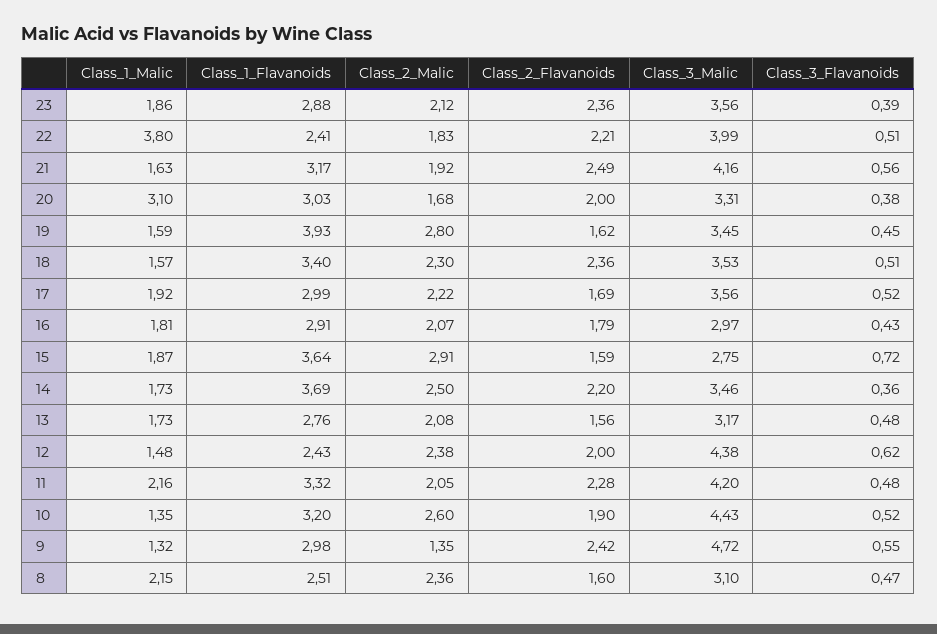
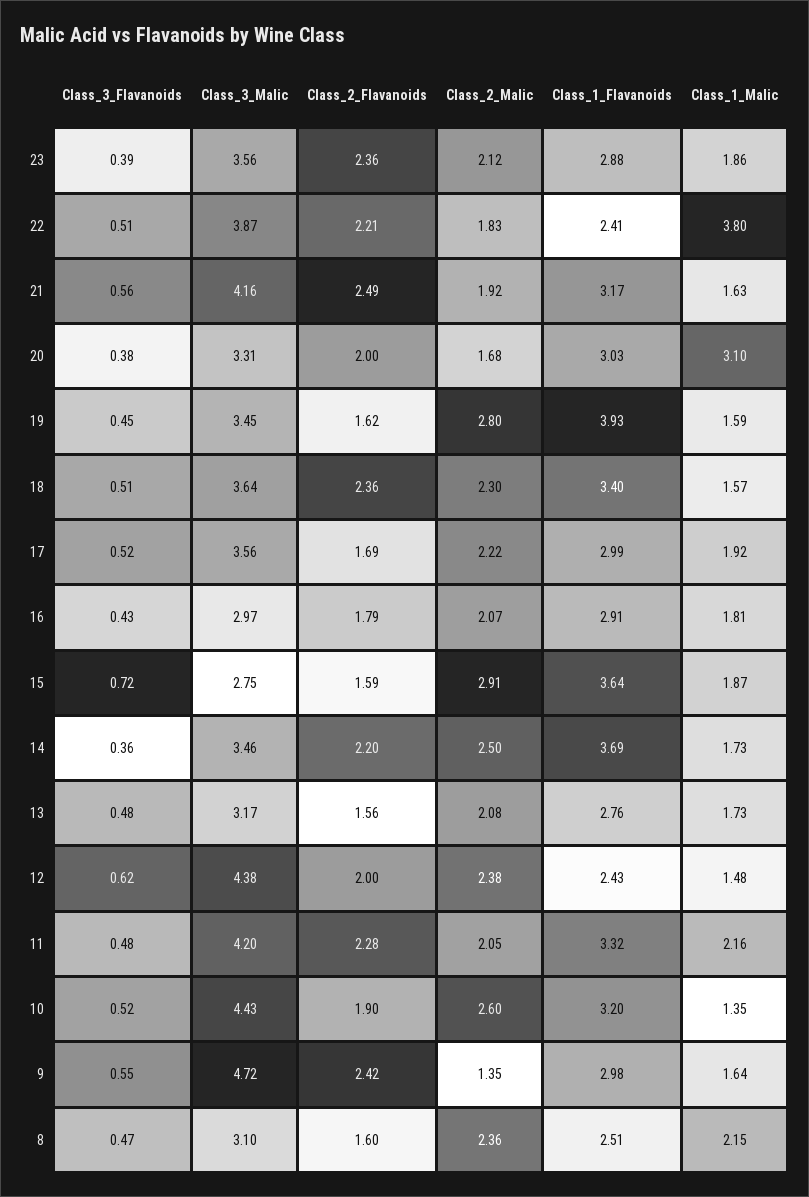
Class_3_Malic, 22: 3.99 -> 3.87
Class_3_Malic, 18: 3.53 -> 3.64
Class_1_Malic, 9: 1.32 -> 1.64

